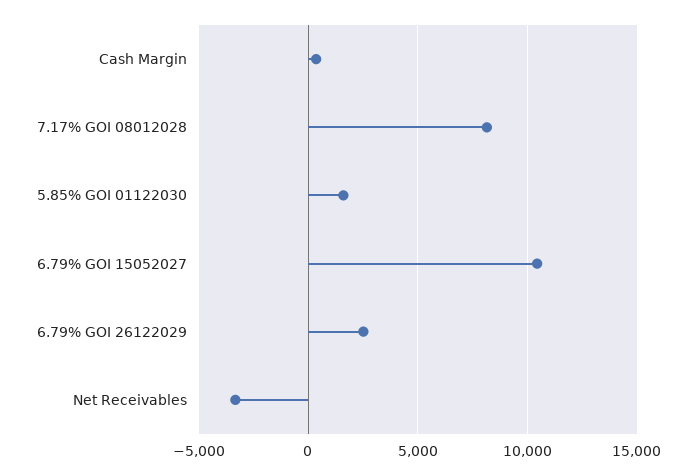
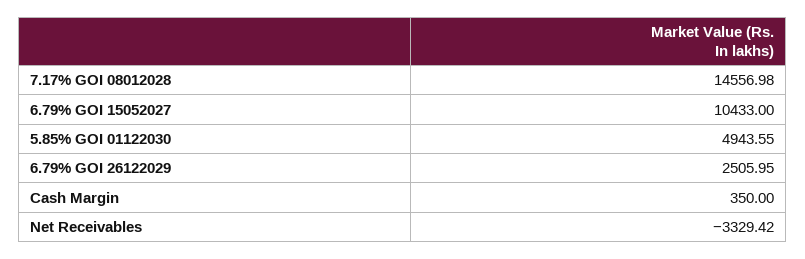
7.17% GOI 08012028: 8000 -> 14556.98
5.85% GOI 01122030: 1500 -> 4943.55

